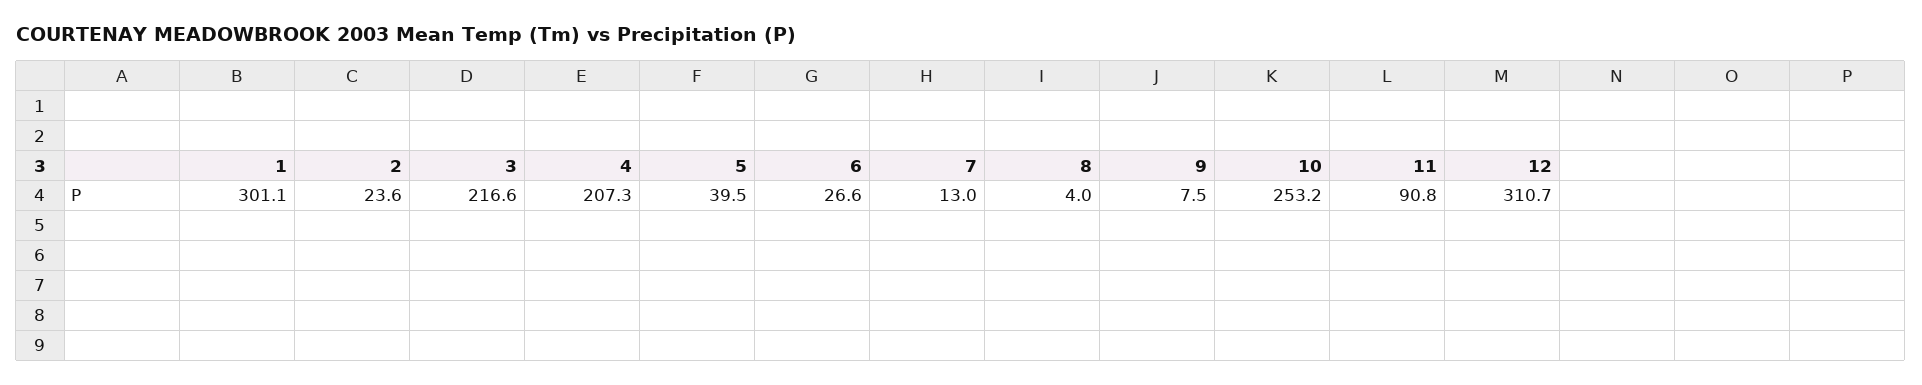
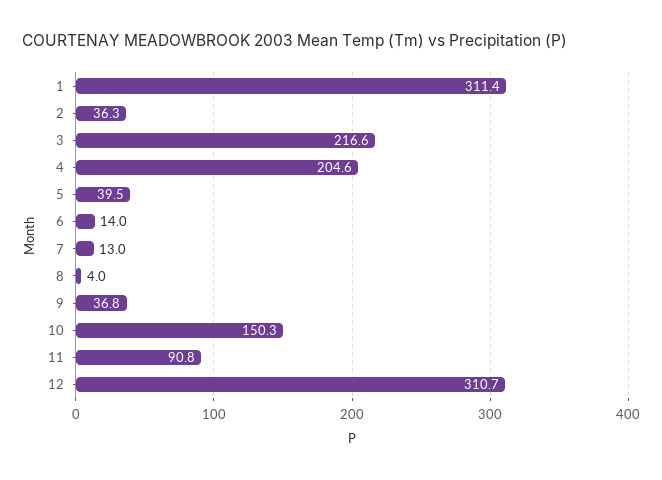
1: 301.1 -> 311.4
2: 23.6 -> 36.3
4: 207.3 -> 204.6
6: 26.6 -> 14
9: 7.5 -> 36.8
10: 253.2 -> 150.3

